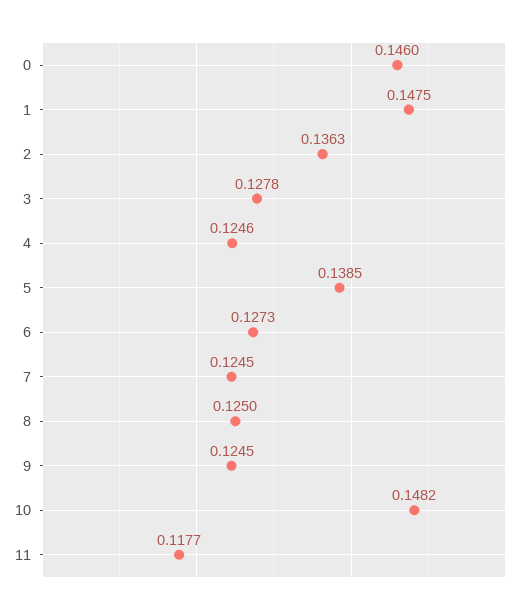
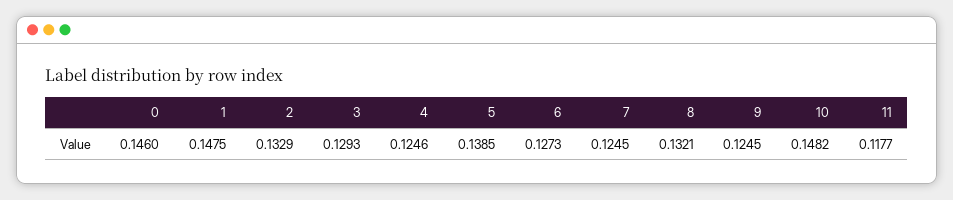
2: 0.1363 -> 0.1329
3: 0.1278 -> 0.1293
8: 0.125 -> 0.1321

